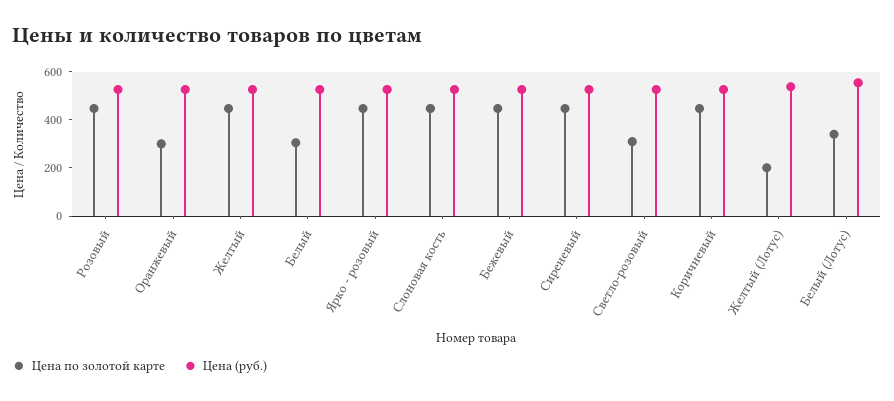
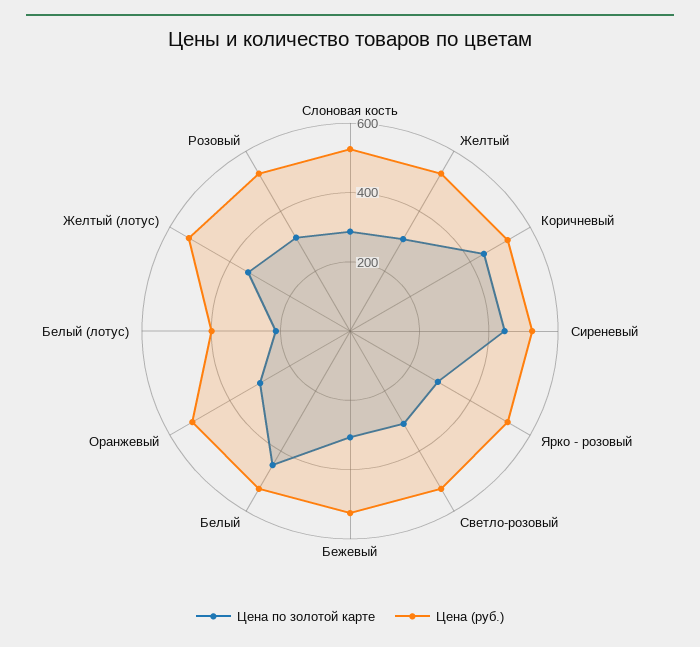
Цена по золотой карте, Розовый: 450 -> 300
Цена по золотой карте, Желтый: 450 -> 300
Цена по золотой карте, Белый: 300 -> 450
Цена по золотой карте, Ярко - розовый: 450 -> 300
Цена по золотой карте, Слоновая кость: 450 -> 300
Цена по золотой карте, Бежевый: 450 -> 300
Цена по золотой карте, Желтый (Лотус): 200 -> 350
Цена по золотой карте, Белый (Лотус): 350 -> 200
Цена (руб.), Белый (Лотус): 550 -> 400

